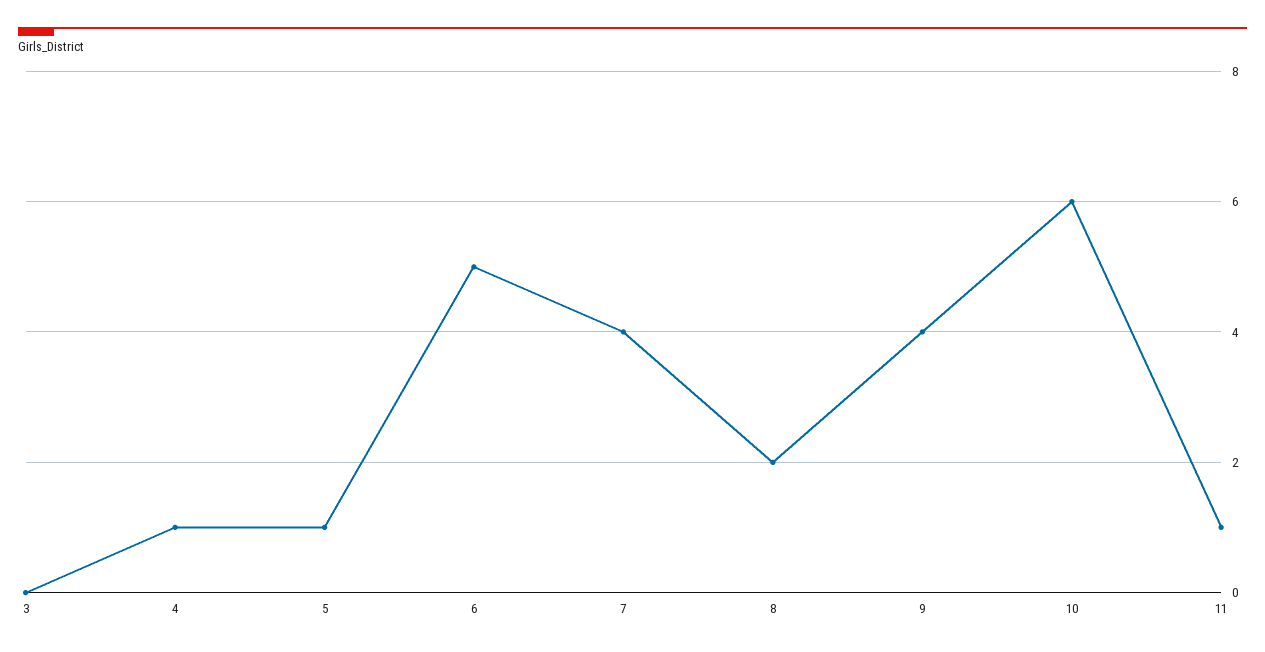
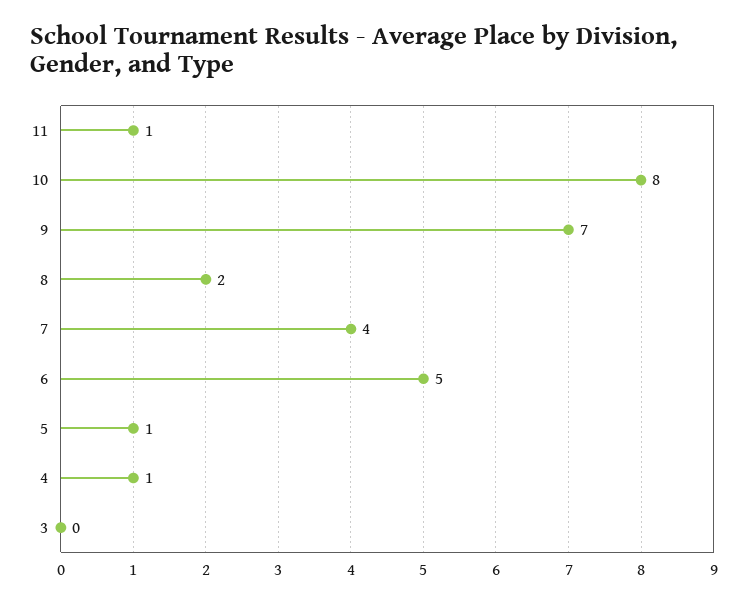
9: 4 -> 7
10: 6 -> 8

